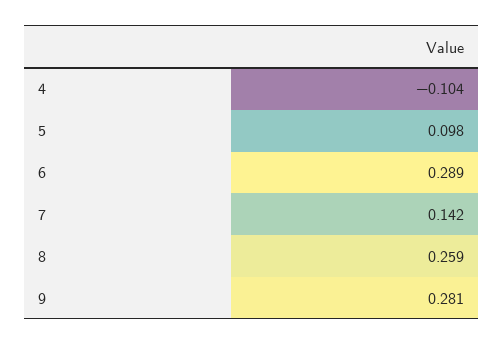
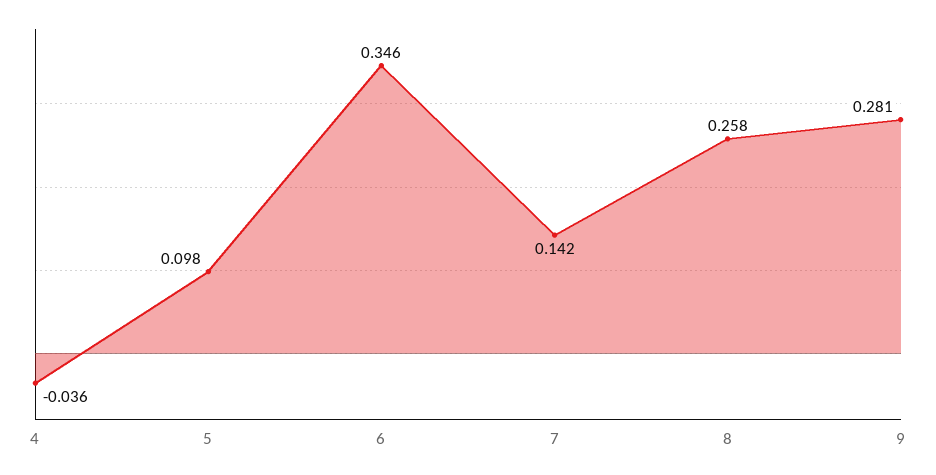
4: -0.104 -> -0.036
6: 0.289 -> 0.346
8: 0.259 -> 0.258

